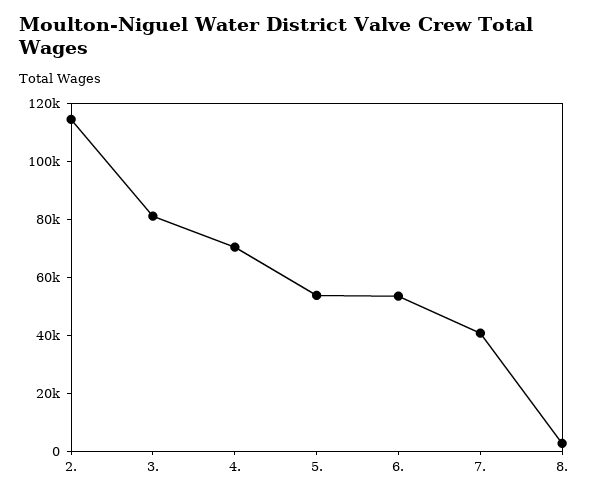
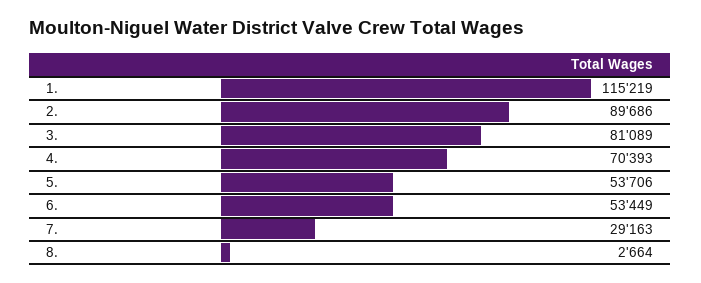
2.: 115000 -> 89686
7.: 40000 -> 29163
1.: none -> 115219

